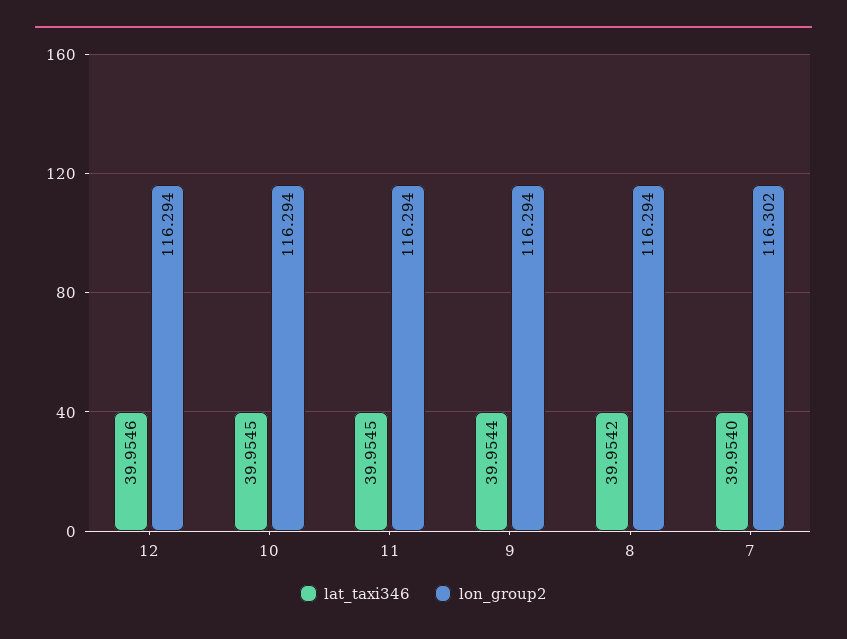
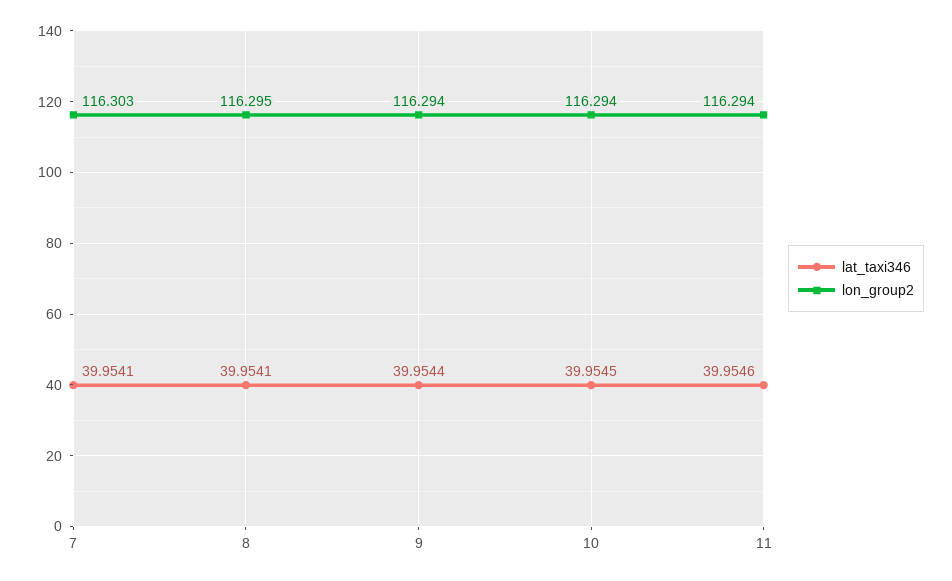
lat_taxi346, 12: 39.9546 -> none
lon_group2, 12: 116.294 -> none
lat_taxi346, 11: 39.9545 -> 39.9546
lat_taxi346, 8: 39.9542 -> 39.9541
lon_group2, 8: 116.294 -> 116.295
lat_taxi346, 7: 39.954 -> 39.9541
lon_group2, 7: 116.302 -> 116.303

